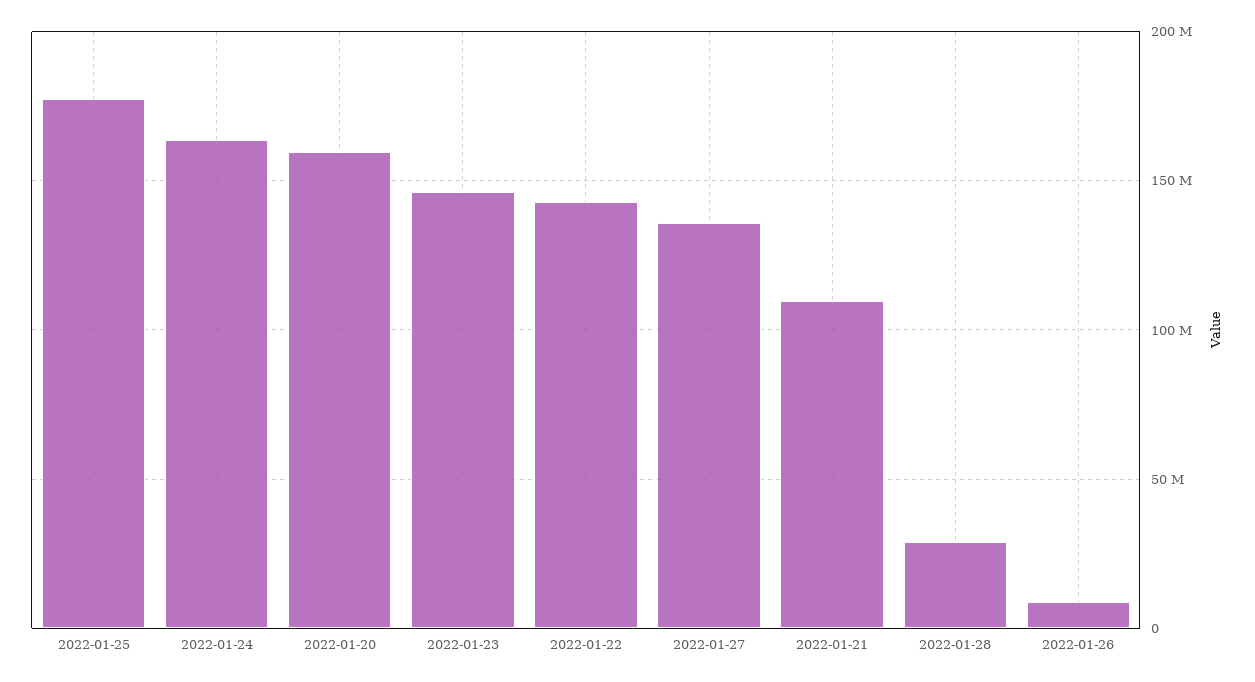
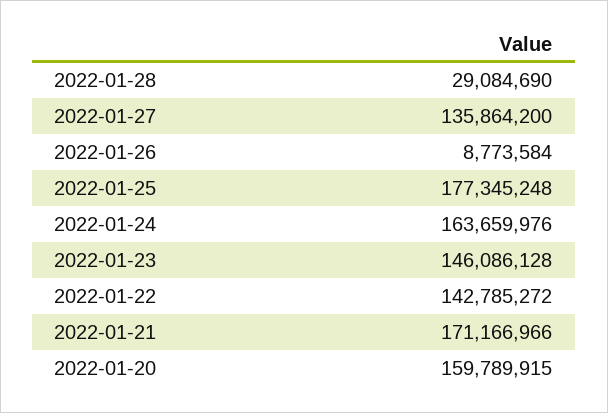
2022-01-21: 110000000 -> 171166966

